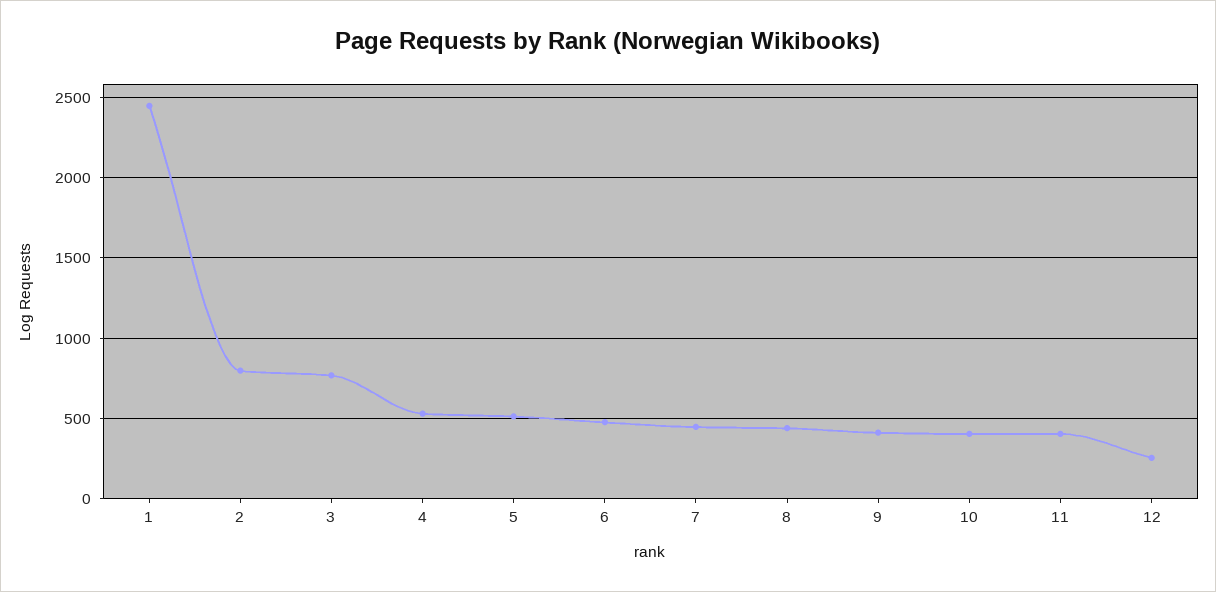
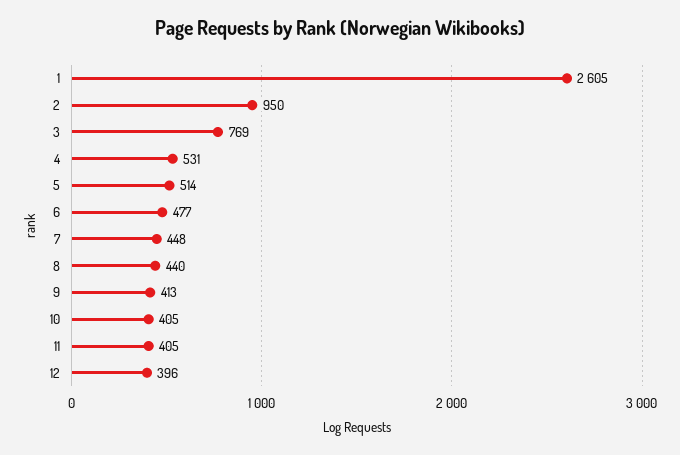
1: 2450 -> 2605
2: 800 -> 950
12: 250 -> 396

